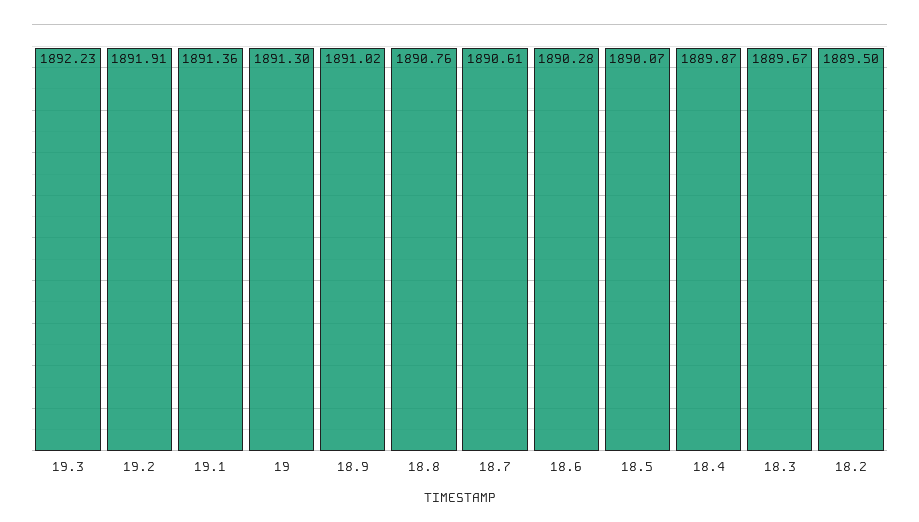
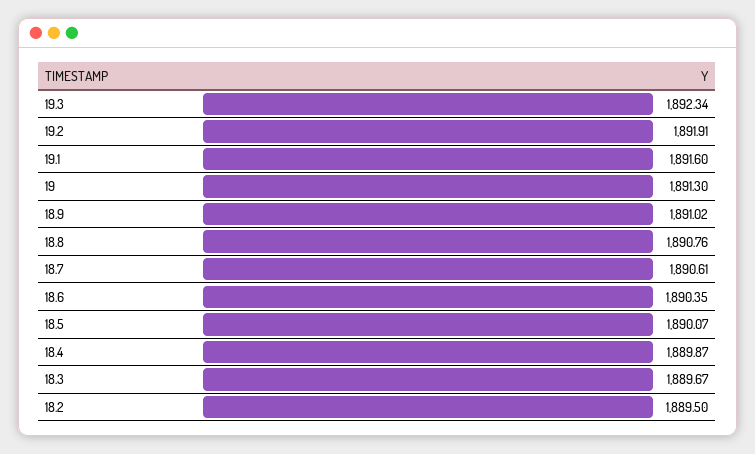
19.3: 1892.23 -> 1892.34
19.1: 1891.36 -> 1891.6
18.6: 1890.28 -> 1890.35

